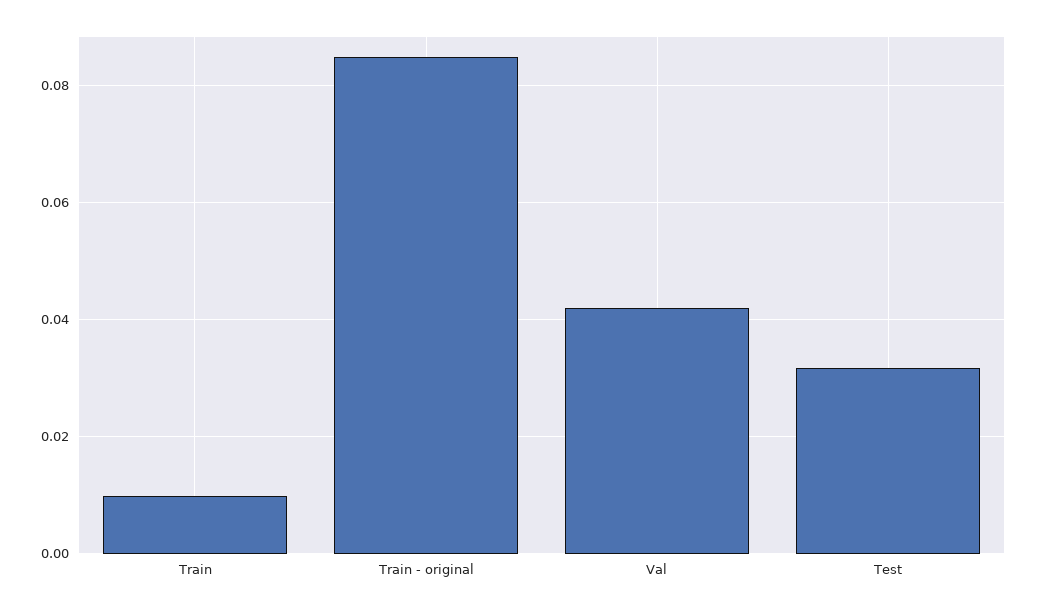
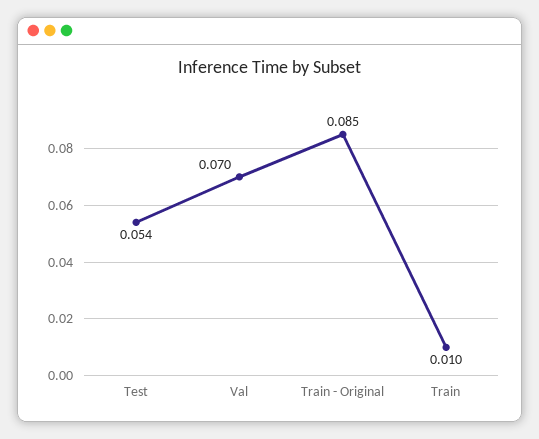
Val: 0.042 -> 0.07
Test: 0.032 -> 0.054

